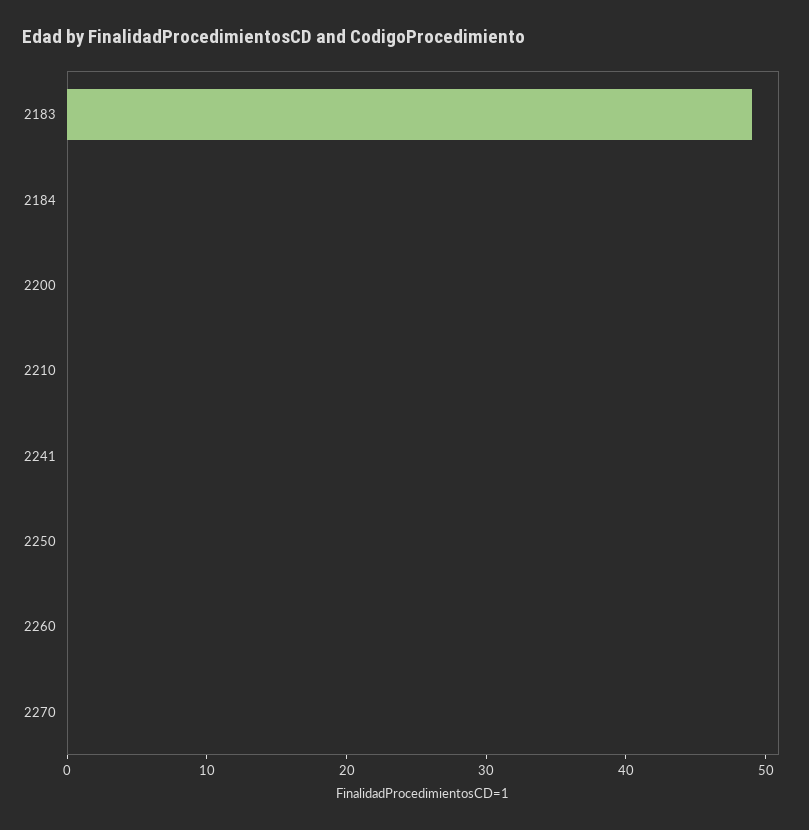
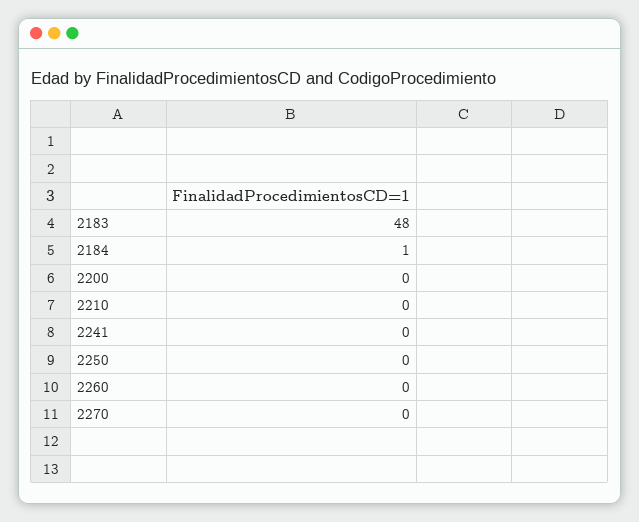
2183: 49 -> 48
2184: 0 -> 1

